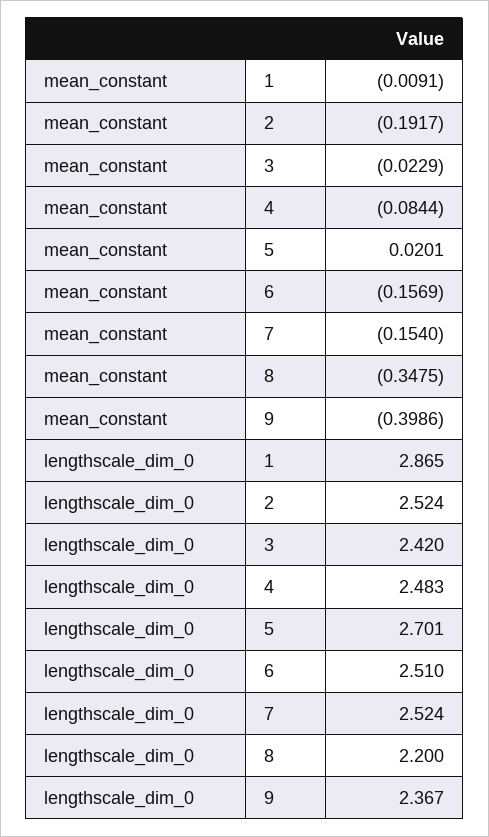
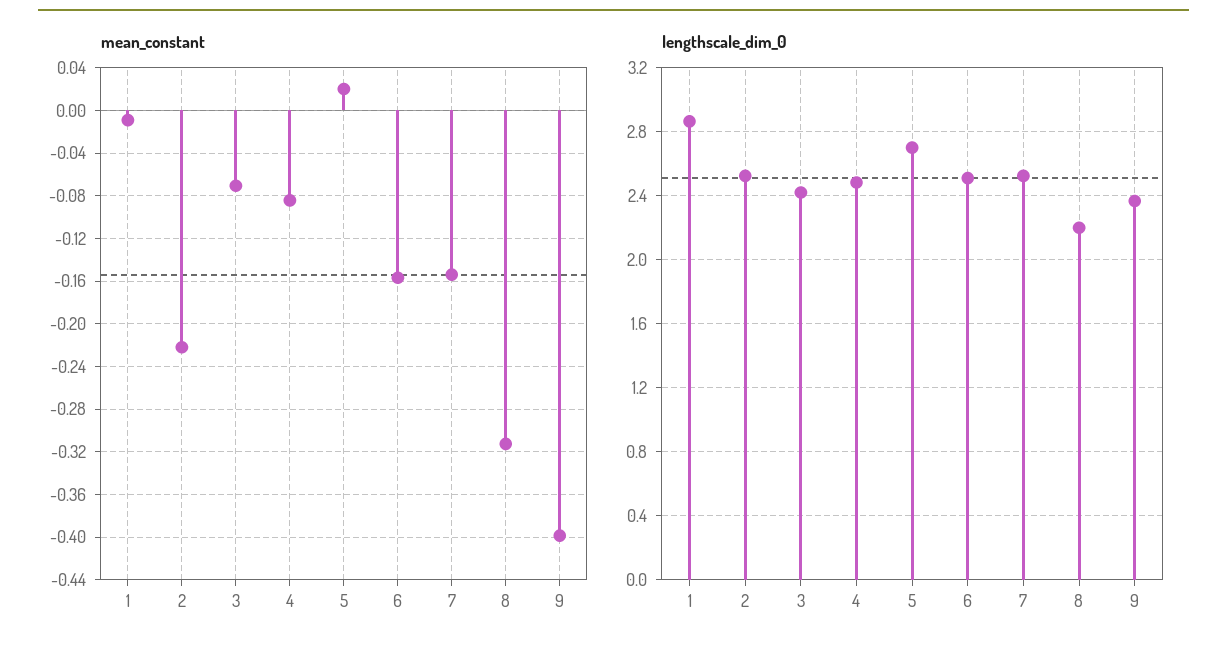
mean_constant, 2: -0.1917 -> -0.22
mean_constant, 3: -0.0229 -> -0.07
mean_constant, 8: -0.3475 -> -0.31

